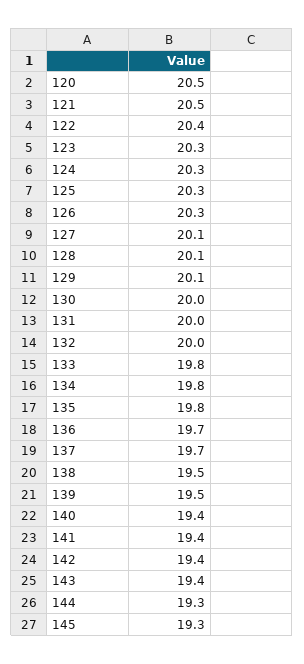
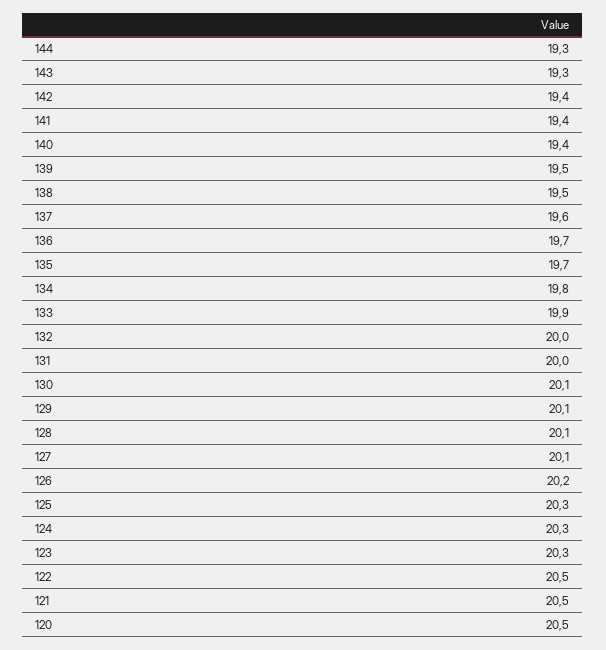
122: 20.4 -> 20.5
126: 20.3 -> 20.2
130: 20 -> 20.1
133: 19.8 -> 19.9
135: 19.8 -> 19.7
137: 19.7 -> 19.6
143: 19.4 -> 19.3
145: 19.3 -> none

